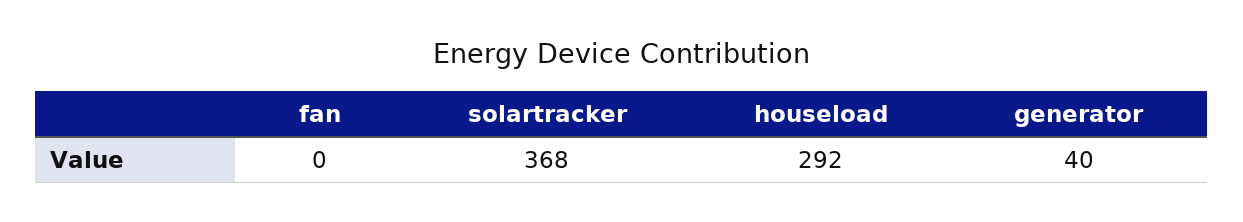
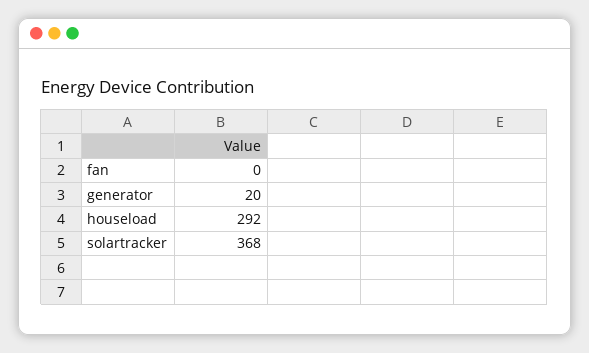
generator: 40 -> 20

